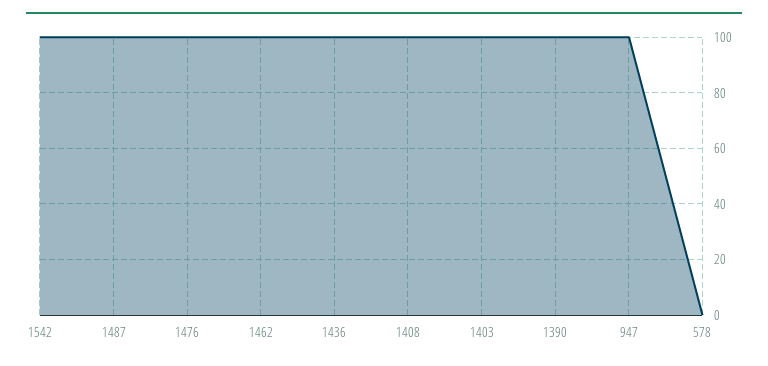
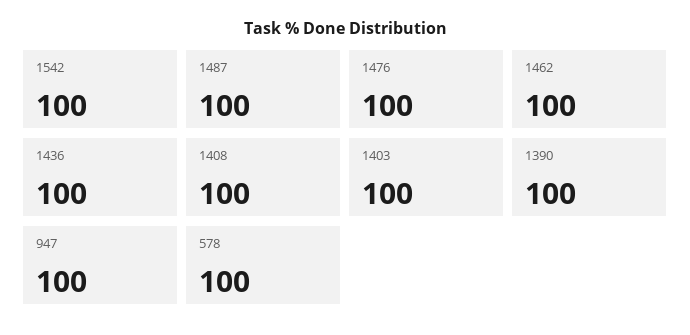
578: 0 -> 100

